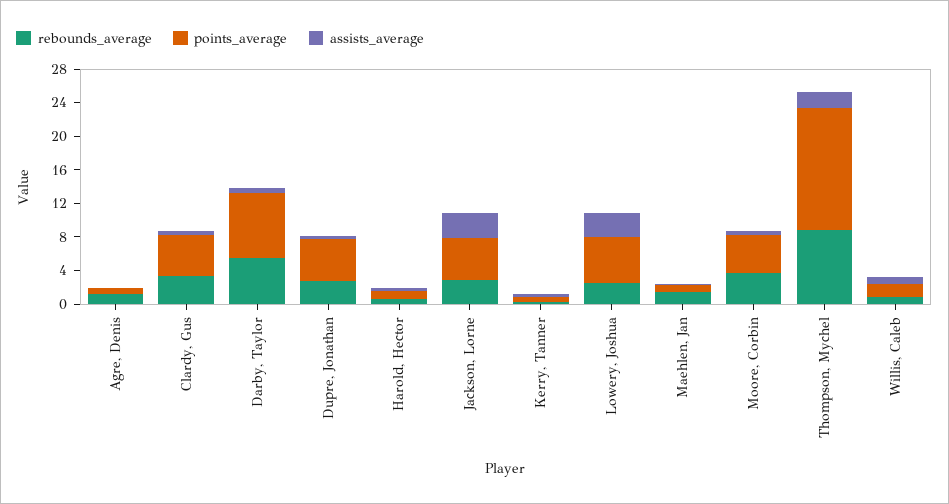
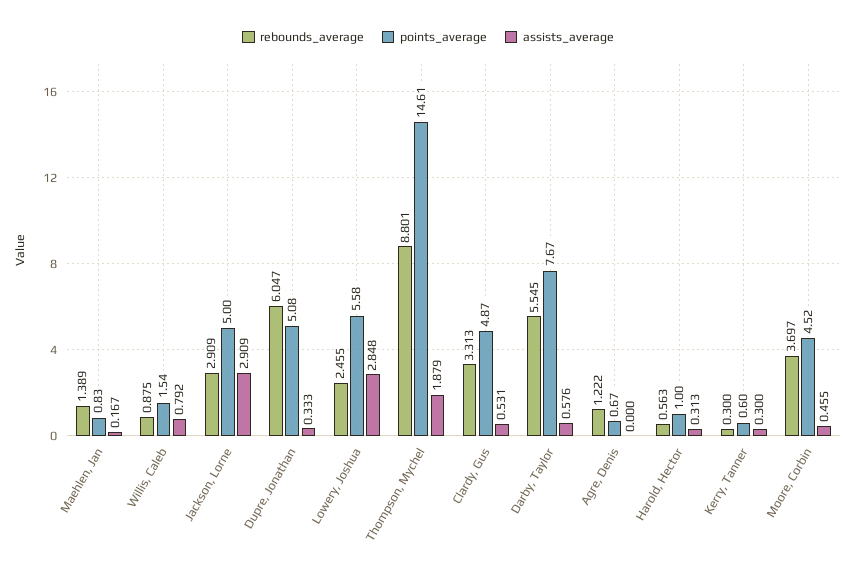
rebounds_average, Dupre, Jonathan: 3 -> 6.047

